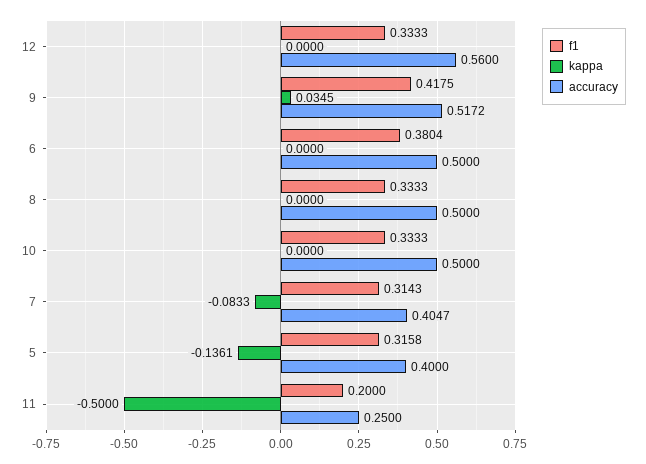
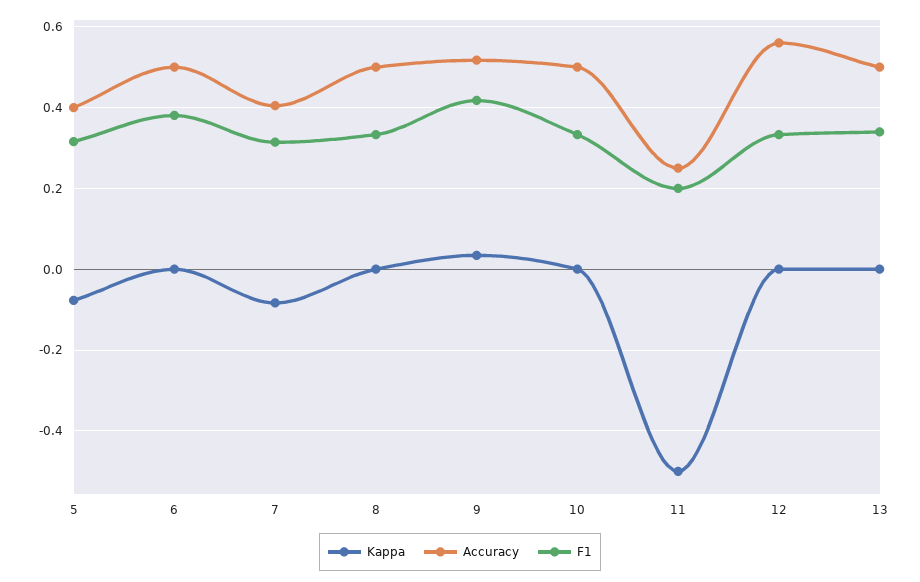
kappa, 5: -0.1361 -> -0.08
kappa, 13: none -> 0
accuracy, 13: none -> 0.5
f1, 13: none -> 0.34

